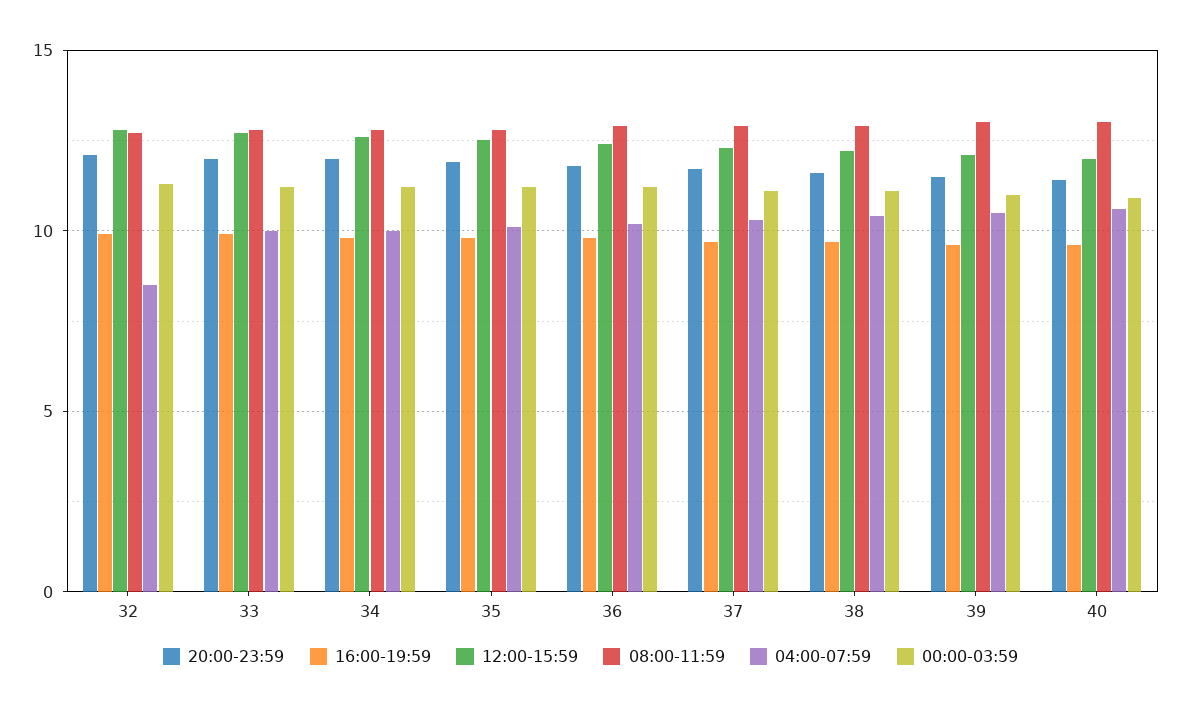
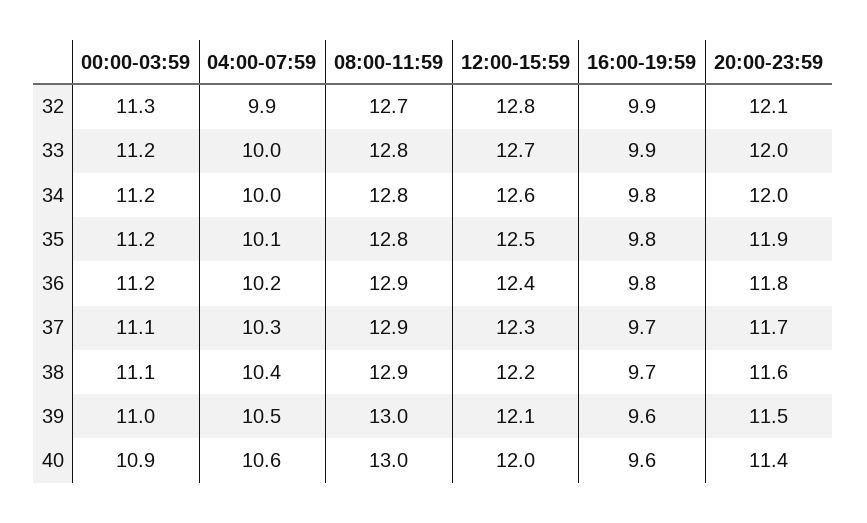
04:00-07:59, 32: 8.5 -> 9.9

